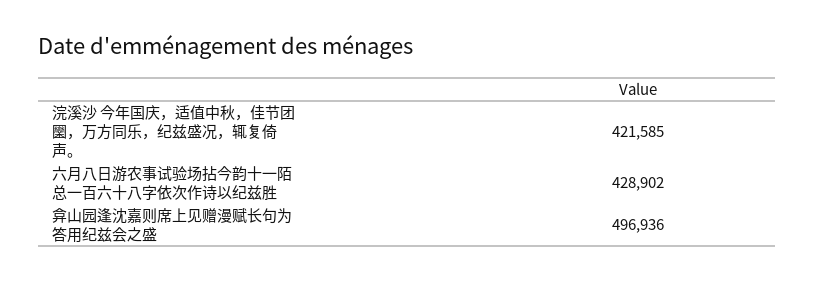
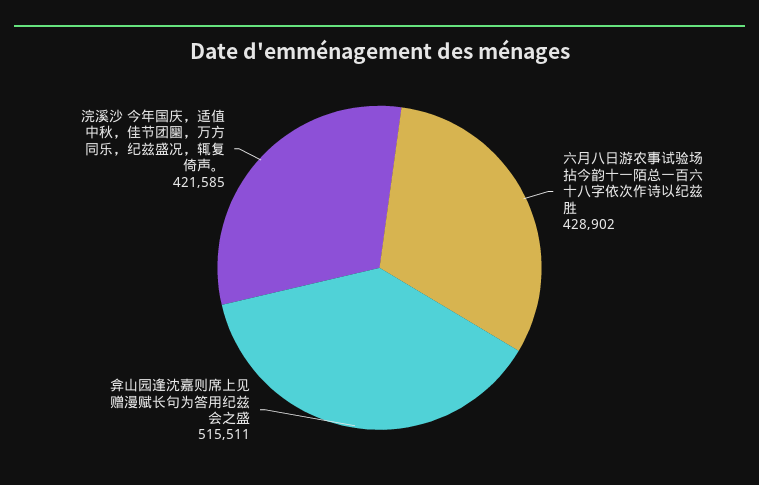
弇山园逢沈嘉则席上见赠漫赋长句为答用纪兹会之盛: 496936 -> 515511

